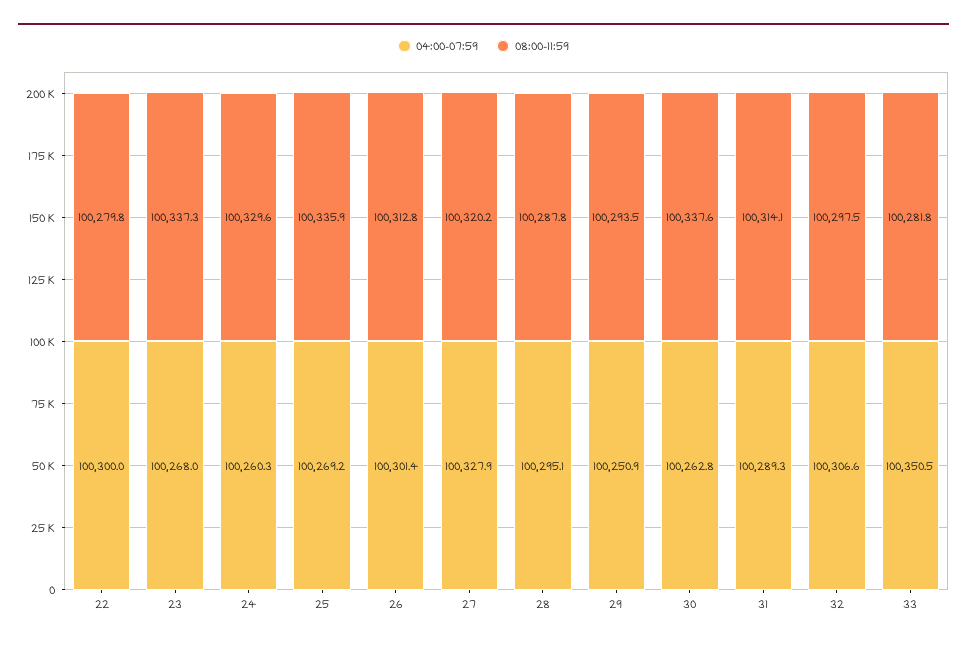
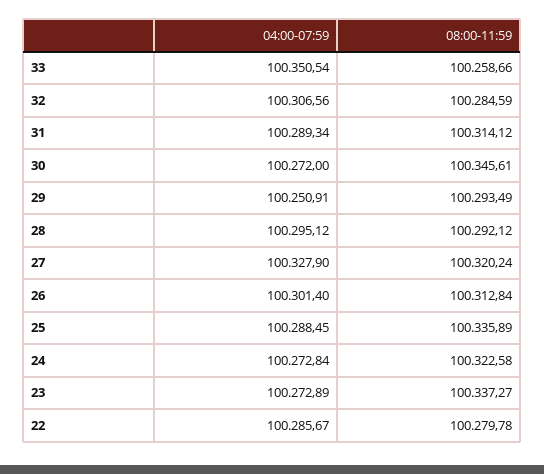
04:00-07:59, 22: 100300 -> 100285.67
04:00-07:59, 23: 100268 -> 100272.89
04:00-07:59, 24: 100260.3 -> 100272.84
08:00-11:59, 24: 100329.6 -> 100322.58
04:00-07:59, 25: 100269.2 -> 100288.45
08:00-11:59, 28: 100287.8 -> 100292.12
04:00-07:59, 30: 100262.8 -> 100272
08:00-11:59, 30: 100337.6 -> 100345.61
08:00-11:59, 32: 100297.5 -> 100284.59
08:00-11:59, 33: 100281.8 -> 100258.66

